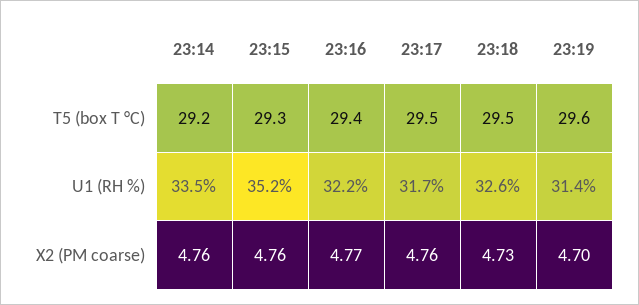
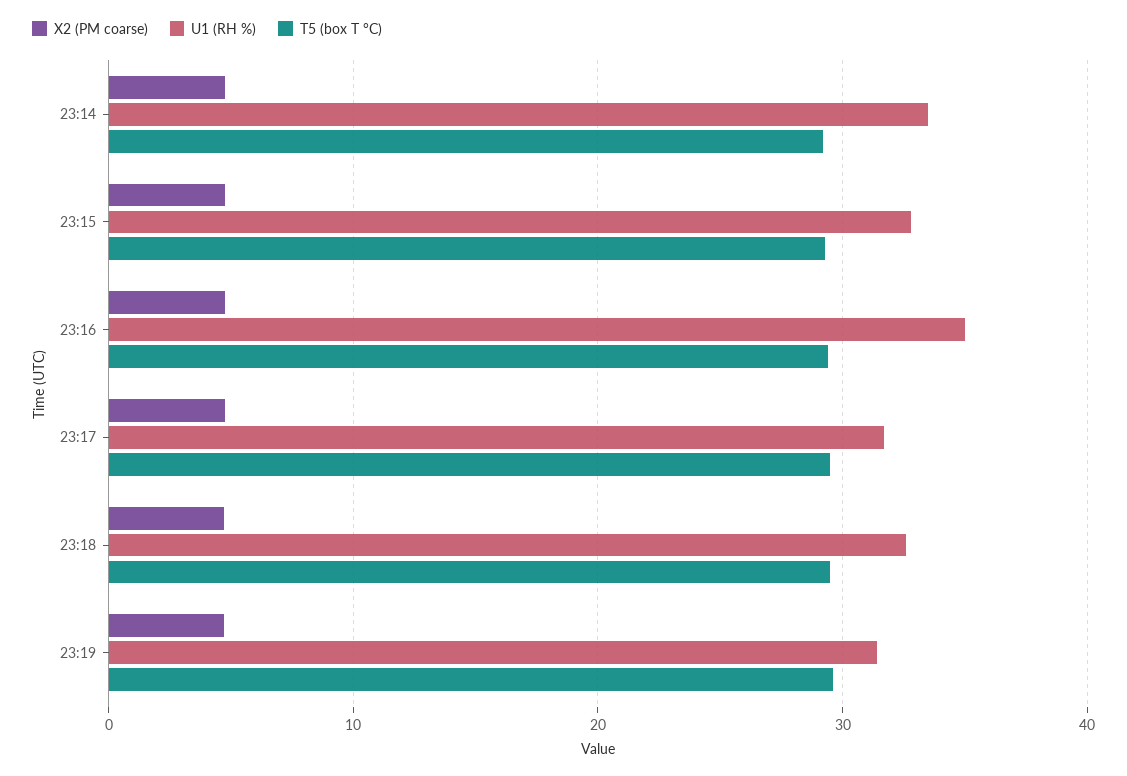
U1 (RH %), 23:15: 35.2 -> 33
U1 (RH %), 23:16: 32.2 -> 35

